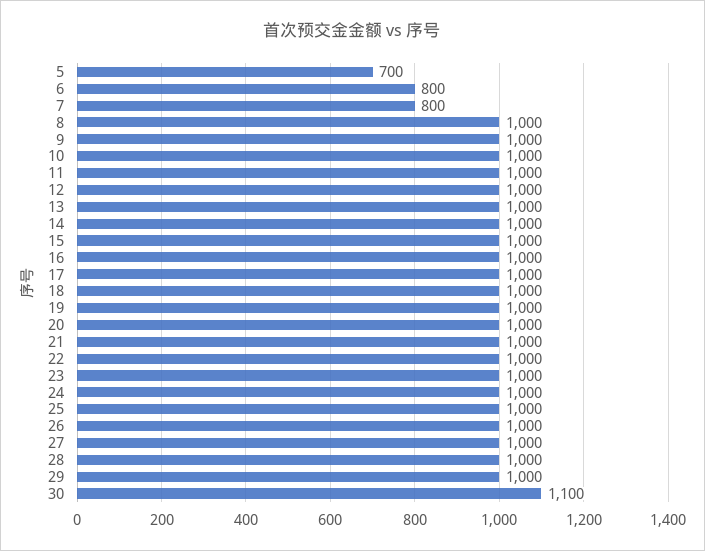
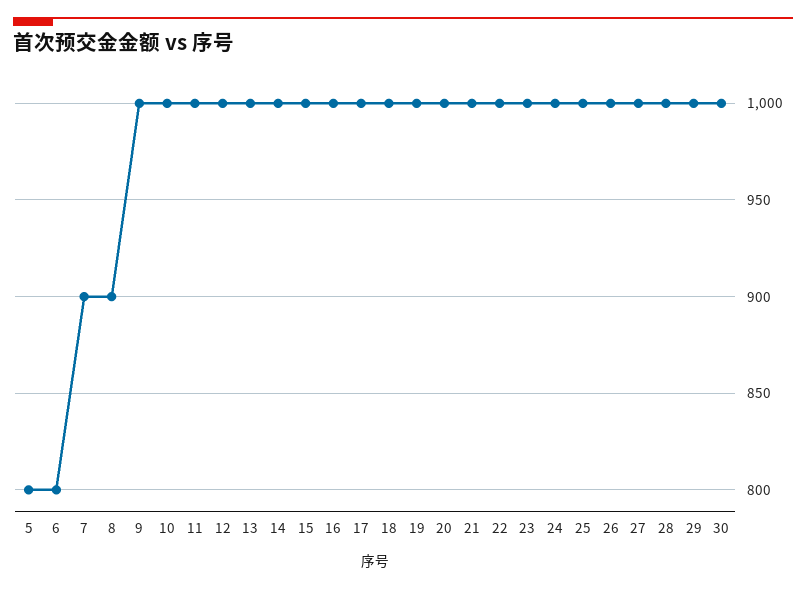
5: 700 -> 800
7: 800 -> 900
8: 1000 -> 900
30: 1100 -> 1000

